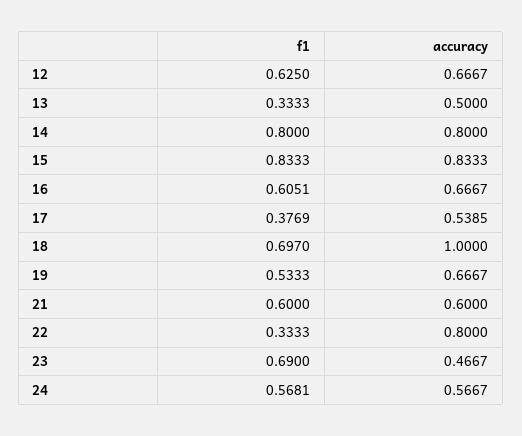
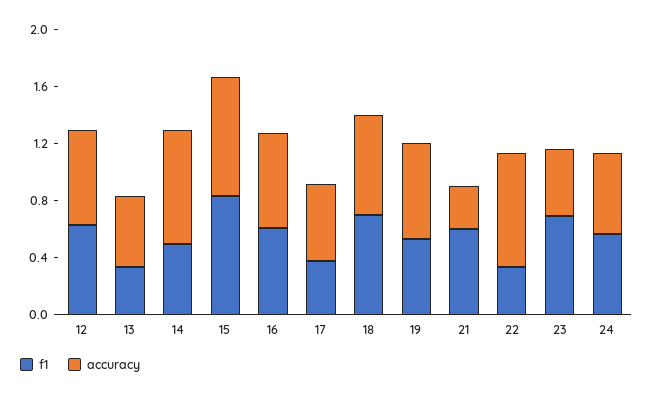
f1, 14: 0.8 -> 0.5
accuracy, 18: 1 -> 0.7
accuracy, 21: 0.6 -> 0.3

